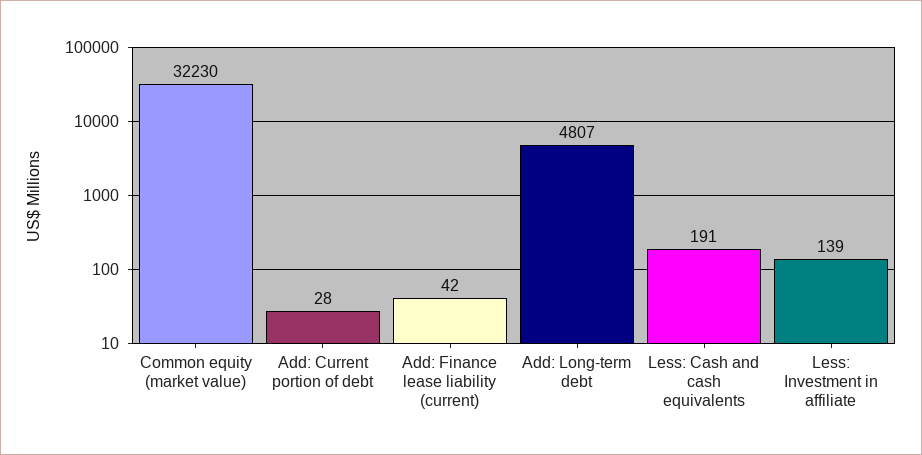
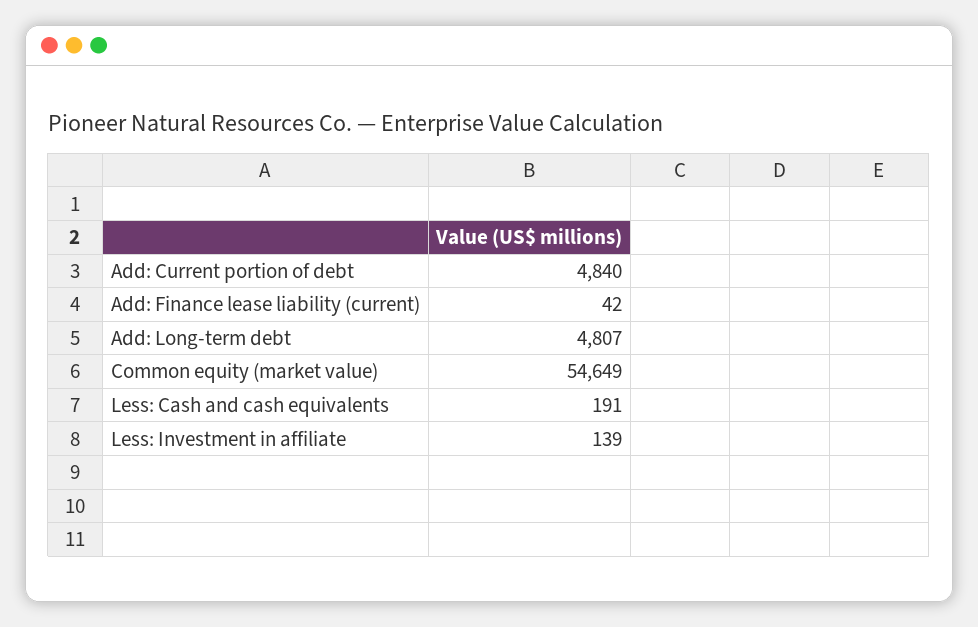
Common equity (market value): 32230 -> 54649
Add: Current portion of debt: 28 -> 4840

